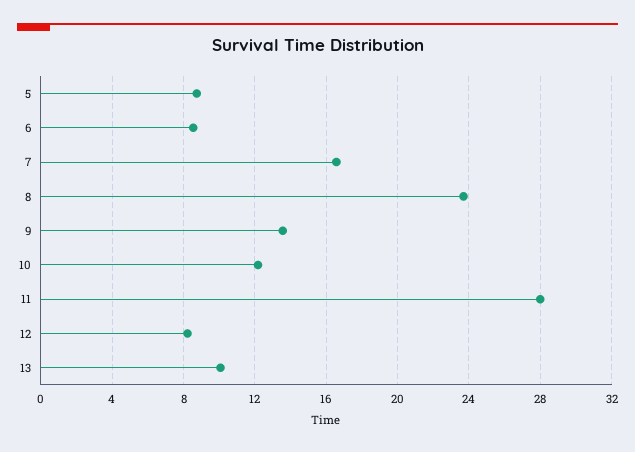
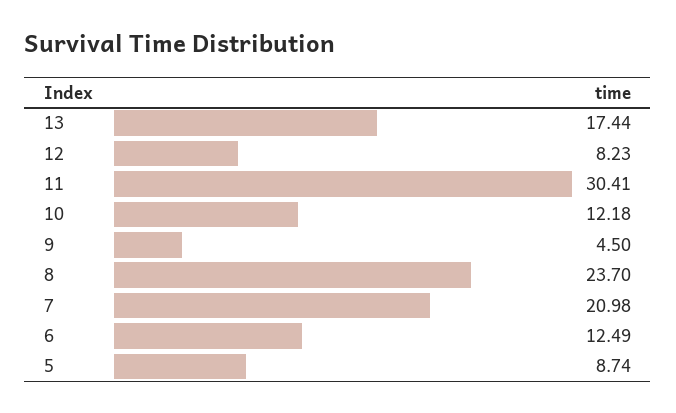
6: 8.5 -> 12.49
7: 16.5 -> 20.98
9: 13.5 -> 4.5
11: 28 -> 30.41
13: 10 -> 17.44

